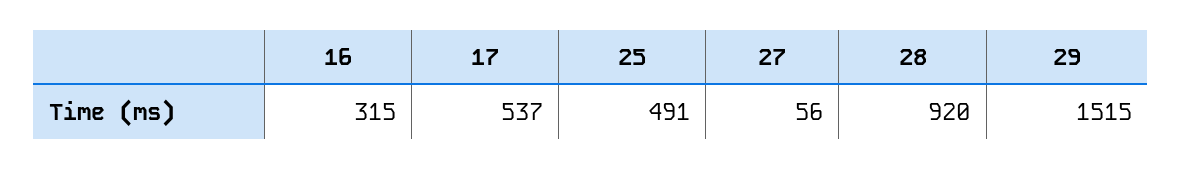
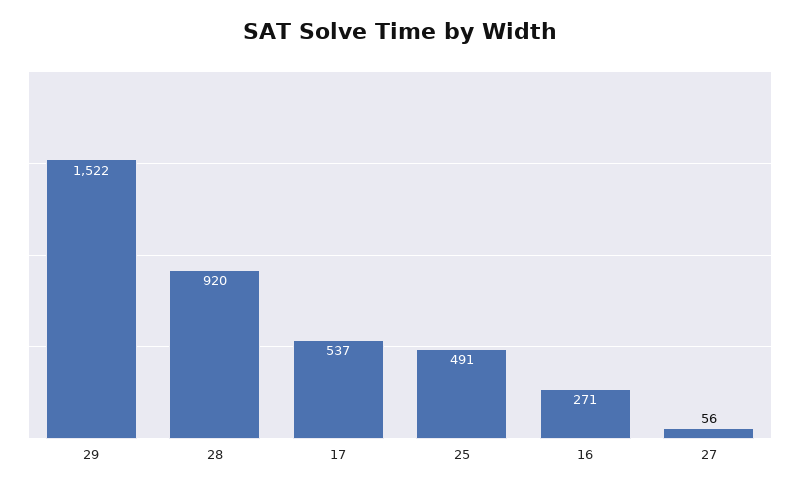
16: 315 -> 271
29: 1515 -> 1522

